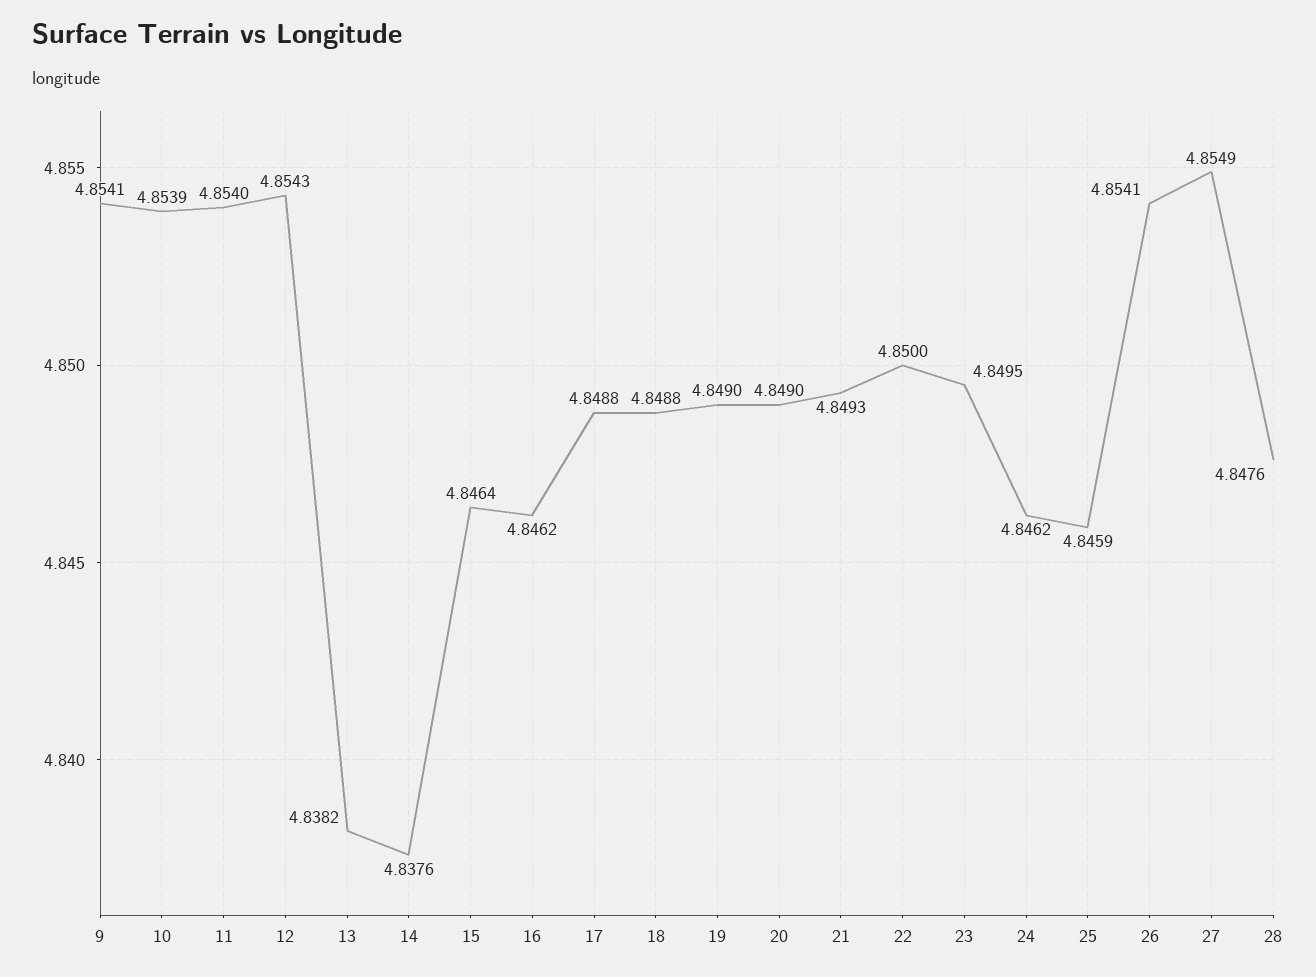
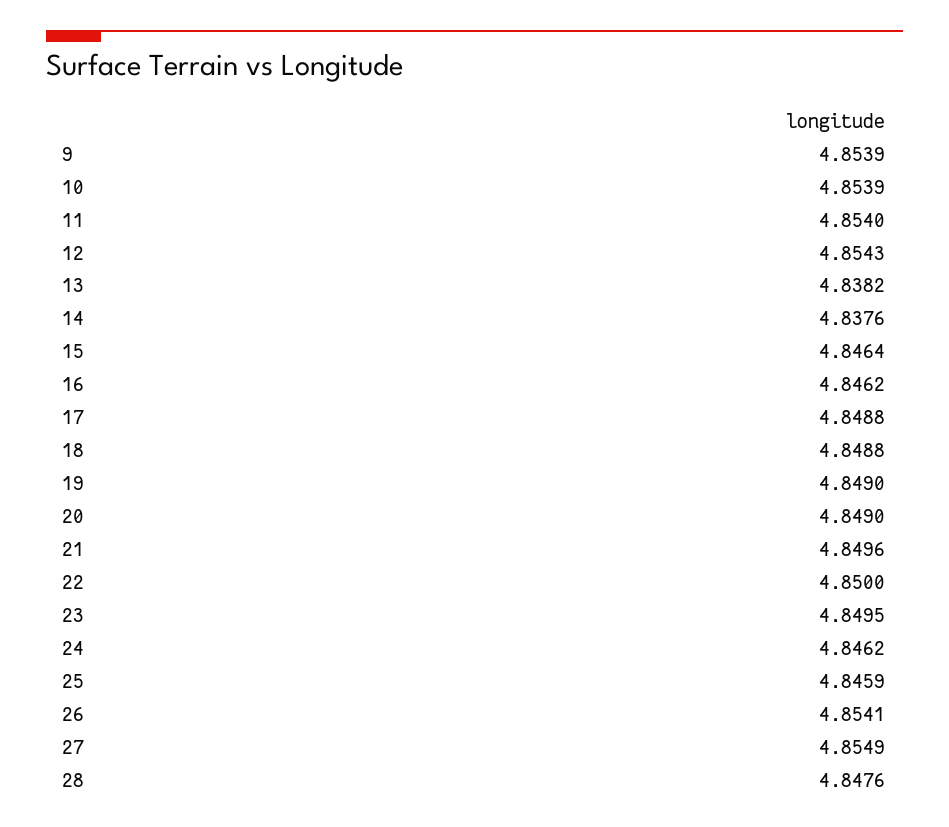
9: 4.8541 -> 4.8539
21: 4.8493 -> 4.8496

